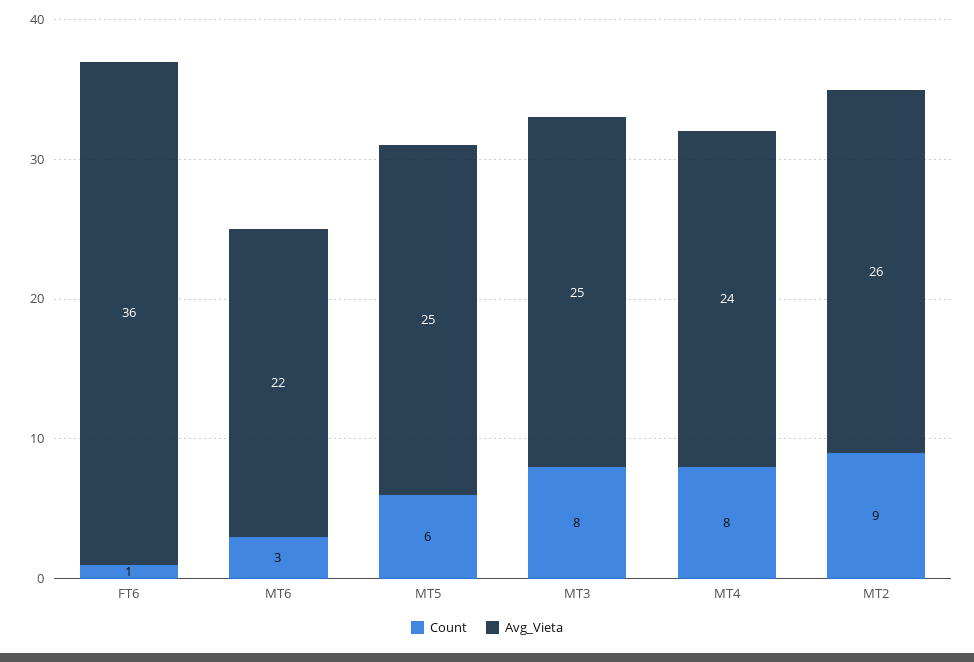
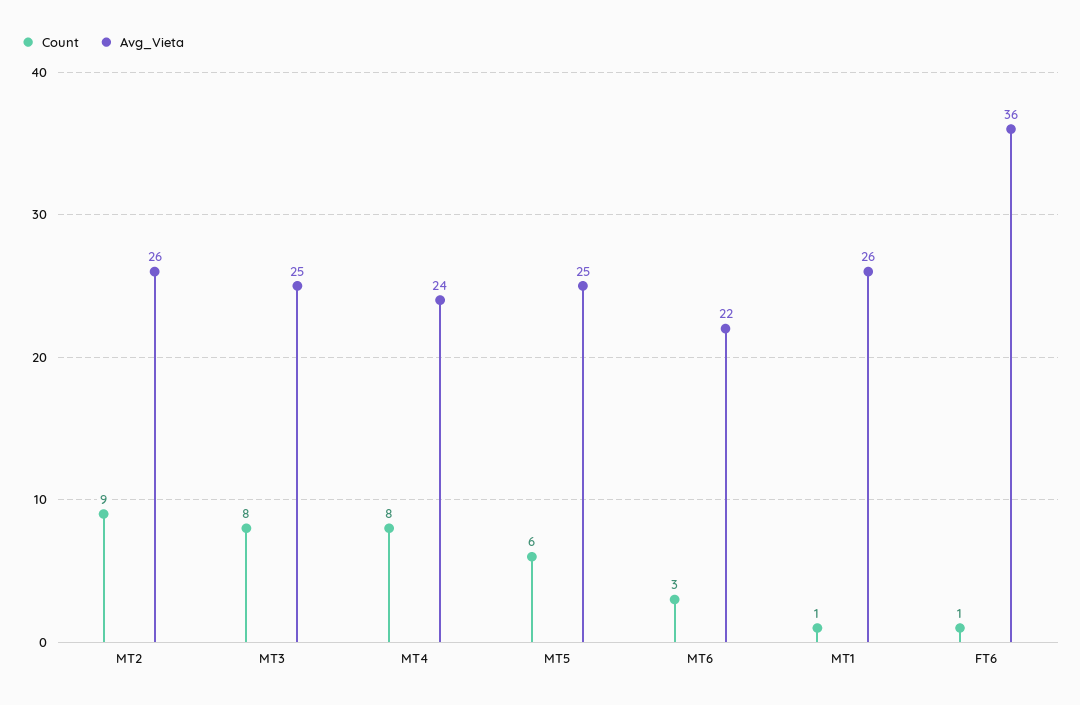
Count, MT1: none -> 1
Avg_Vieta, MT1: none -> 26

